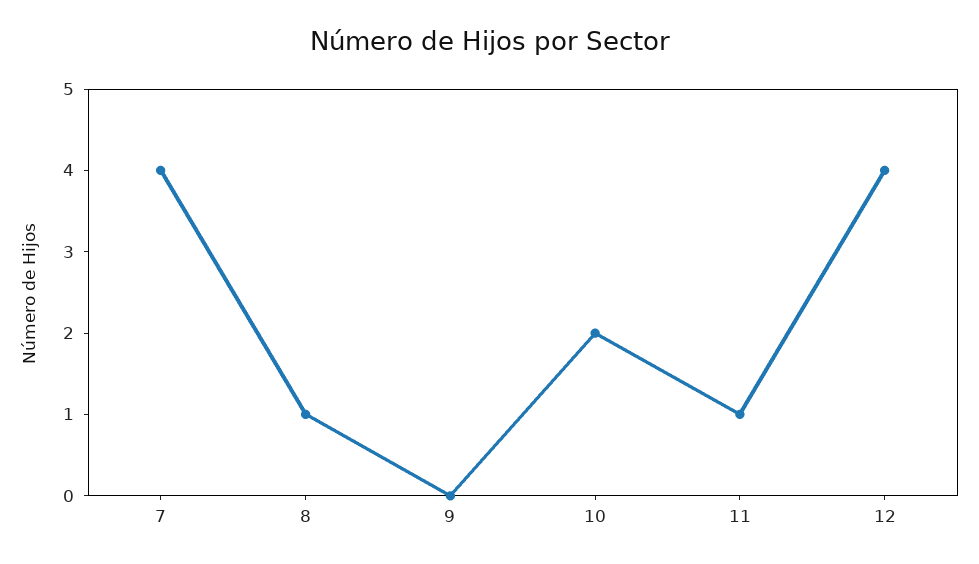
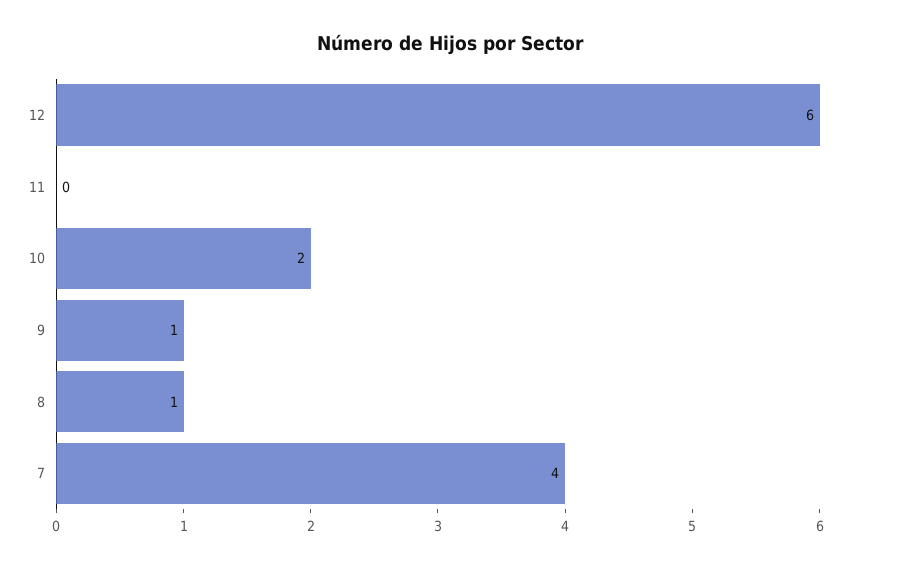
9: 0 -> 1
11: 1 -> 0
12: 4 -> 6

